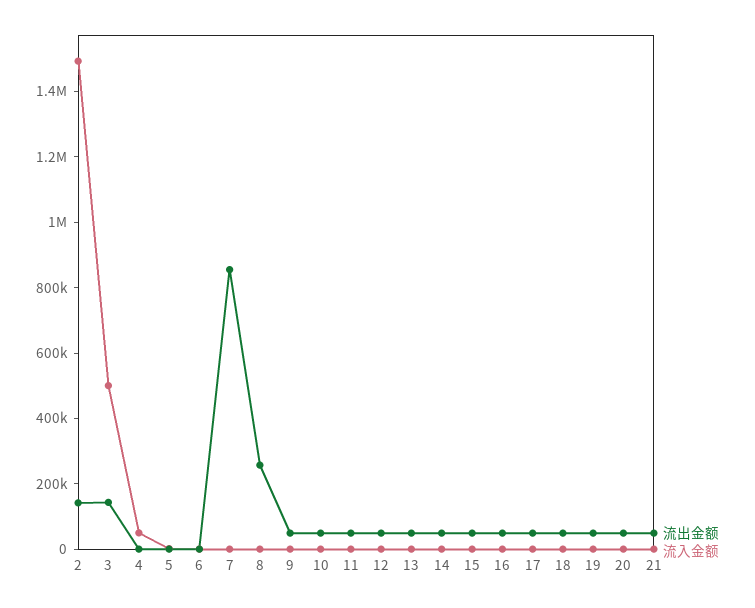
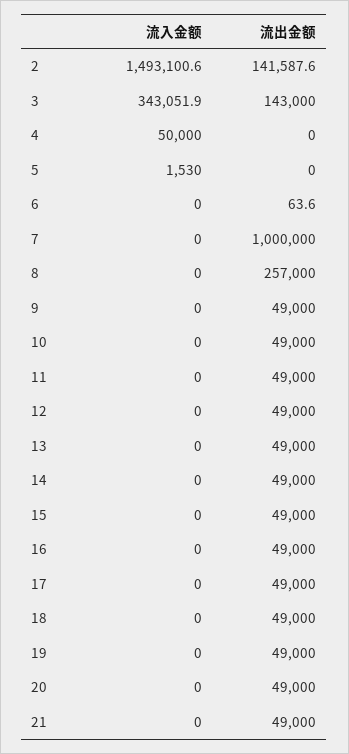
流入金额, 3: 500000 -> 343051.9
流出金额, 7: 850000 -> 1000000

